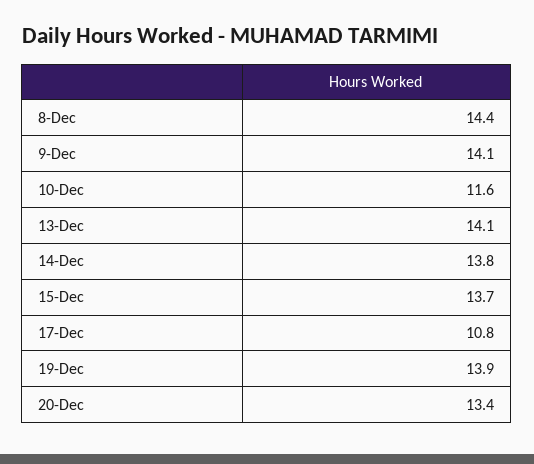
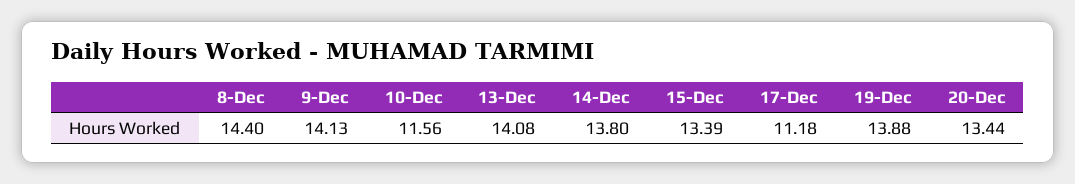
15-Dec: 13.7 -> 13.39
17-Dec: 10.8 -> 11.18

